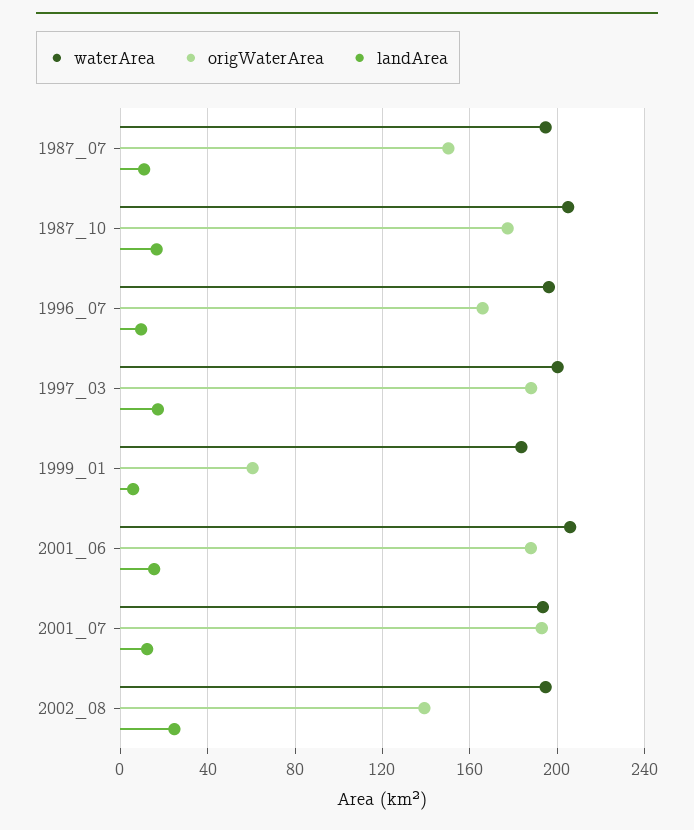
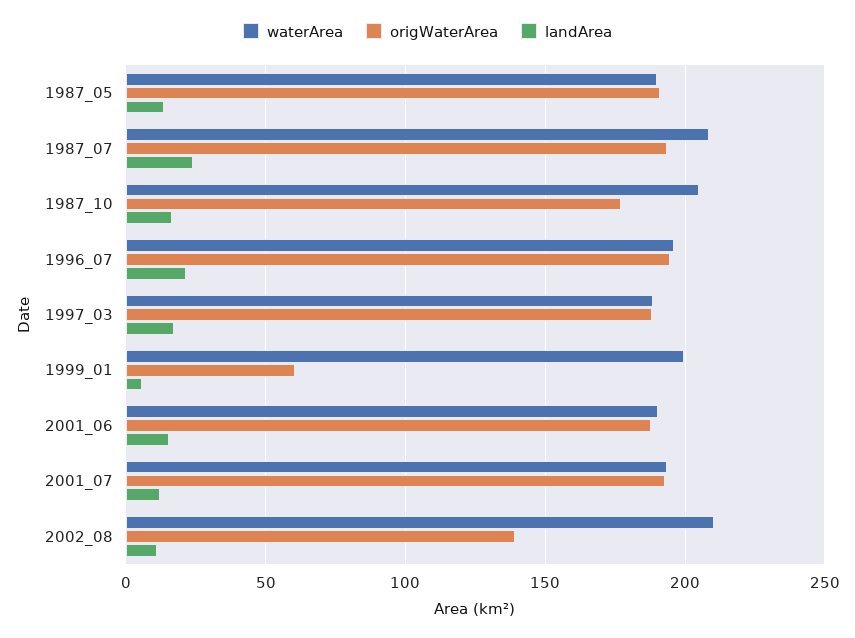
waterArea, 1987_07: 195 -> 210
origWaterArea, 1987_07: 150 -> 195
landArea, 1987_07: 10 -> 25
origWaterArea, 1996_07: 165 -> 195
landArea, 1996_07: 10 -> 20
waterArea, 1997_03: 200 -> 190
waterArea, 1999_01: 185 -> 200
waterArea, 2001_06: 205 -> 190
waterArea, 2002_08: 195 -> 210
landArea, 2002_08: 25 -> 10
waterArea, 1987_05: none -> 190
origWaterArea, 1987_05: none -> 190
landArea, 1987_05: none -> 15

